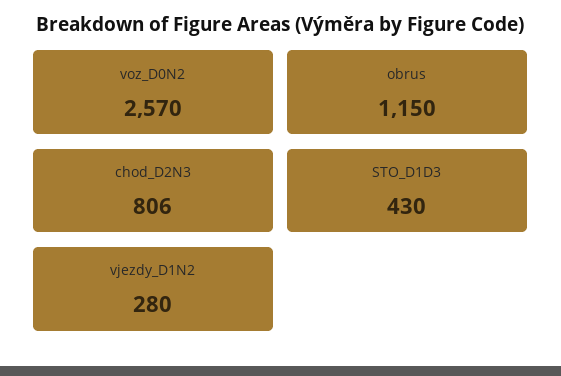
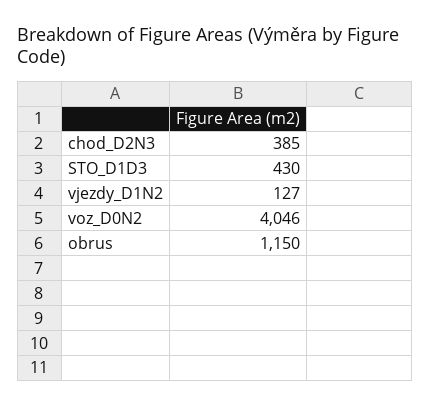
voz_D0N2: 2570 -> 4046
chod_D2N3: 806 -> 385
vjezdy_D1N2: 280 -> 127

